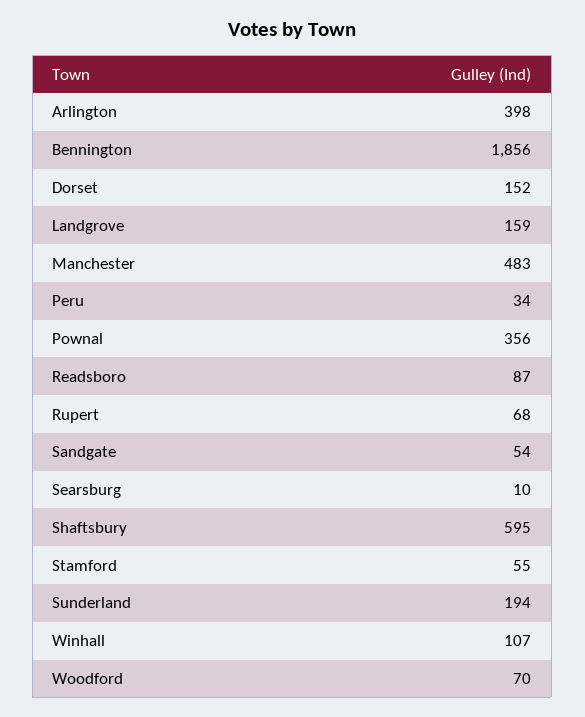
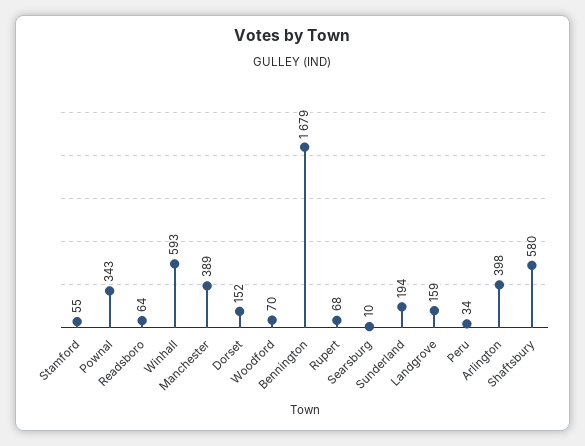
Bennington: 1856 -> 1679
Manchester: 483 -> 389
Pownal: 356 -> 343
Readsboro: 87 -> 64
Sandgate: 54 -> none
Shaftsbury: 595 -> 580
Winhall: 107 -> 593

